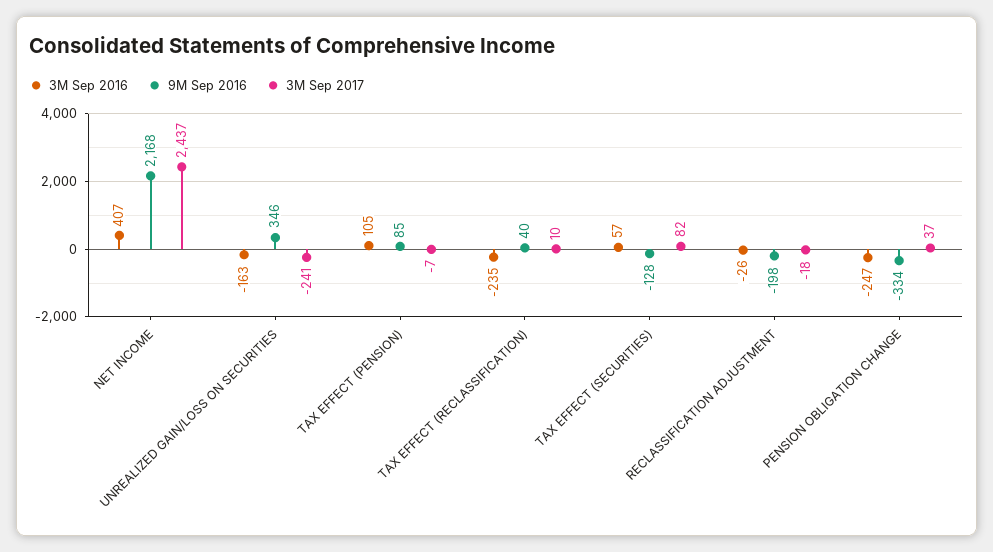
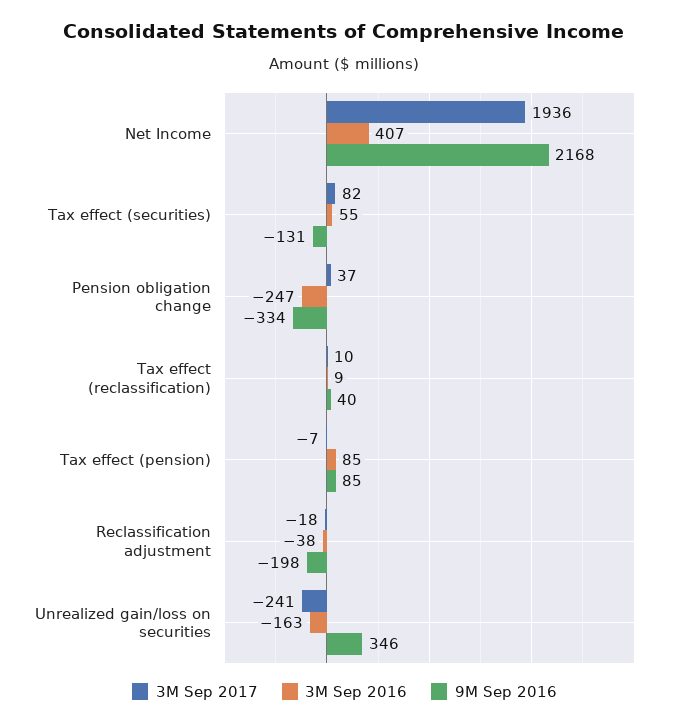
3M Sep 2017, NET INCOME: 2437 -> 1936
3M Sep 2016, TAX EFFECT (PENSION): 105 -> 85
3M Sep 2016, TAX EFFECT (RECLASSIFICATION): -235 -> 9
3M Sep 2016, TAX EFFECT (SECURITIES): 57 -> 55
9M Sep 2016, TAX EFFECT (SECURITIES): -128 -> -131
3M Sep 2016, RECLASSIFICATION ADJUSTMENT: -26 -> -38

